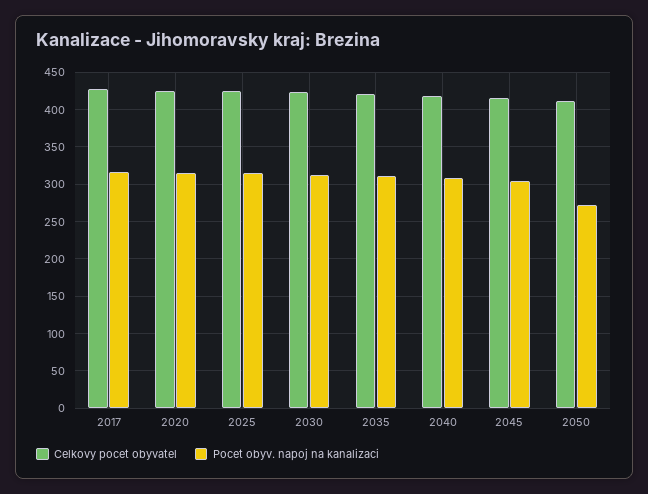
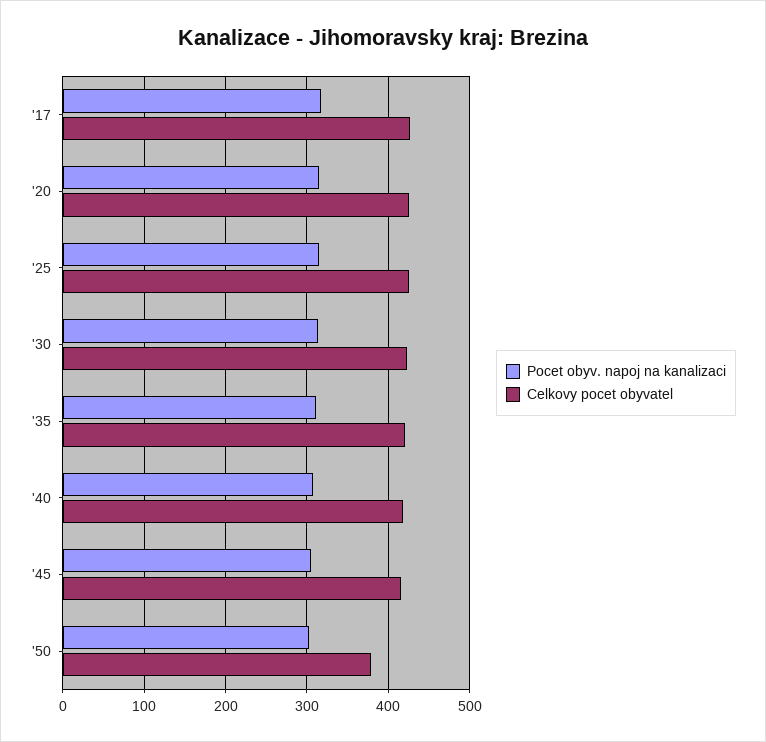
Celkovy pocet obyvatel, 2050: 410 -> 380
Pocet obyv. napoj na kanalizaci, 2050: 270 -> 300

